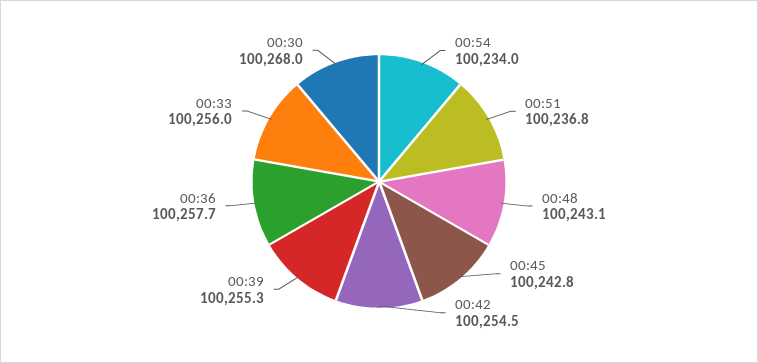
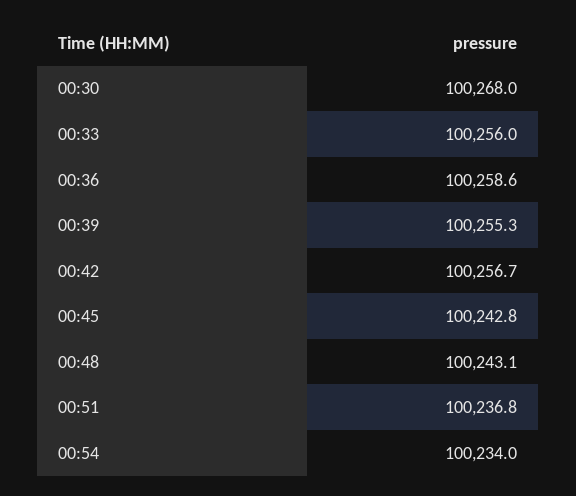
00:42: 100254.5 -> 100256.7
00:36: 100257.7 -> 100258.6

